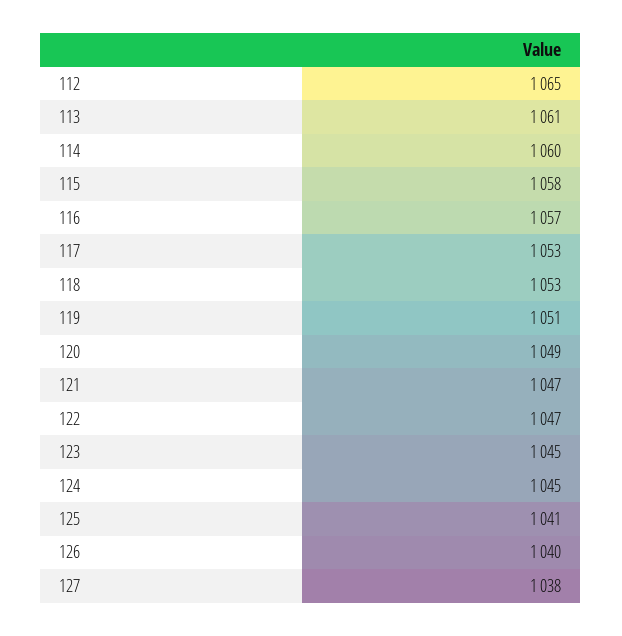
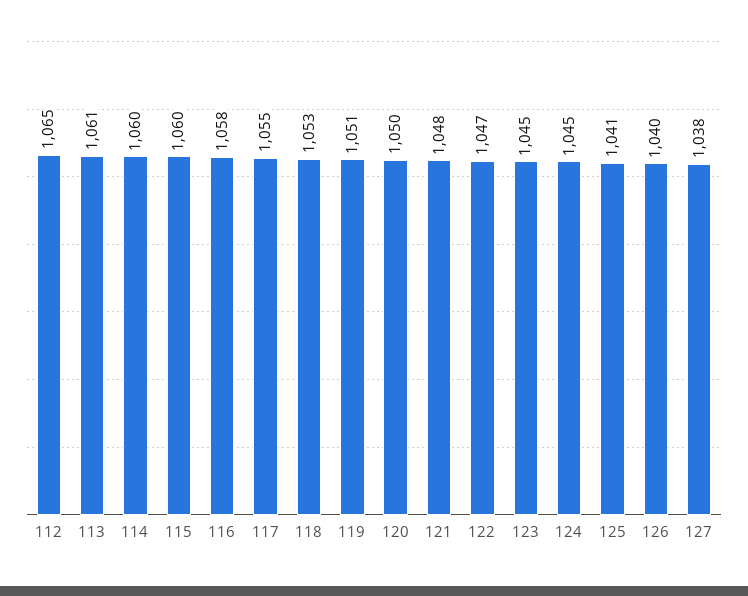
115: 1058 -> 1060
116: 1057 -> 1058
117: 1053 -> 1055
120: 1049 -> 1050
121: 1047 -> 1048

